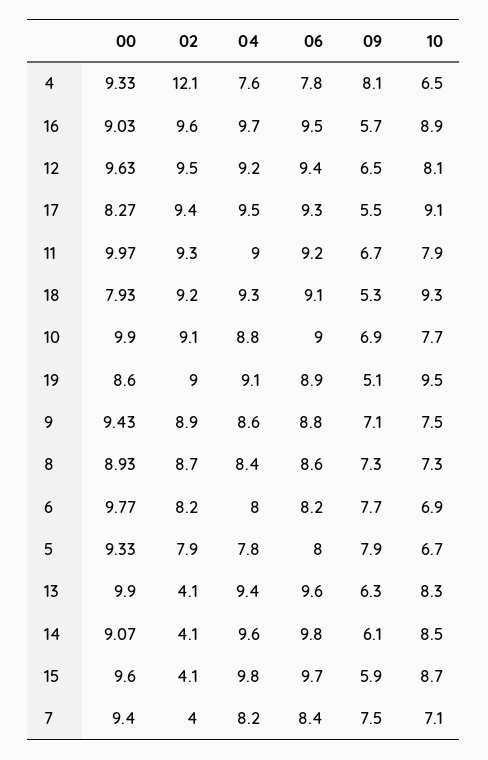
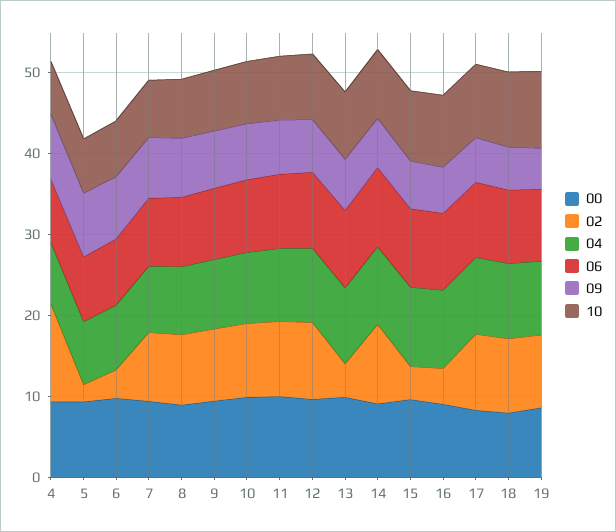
02, 16: 9.6 -> 4
02, 6: 8.2 -> 4
02, 5: 7.9 -> 2
02, 14: 4.1 -> 10
02, 7: 4 -> 8

